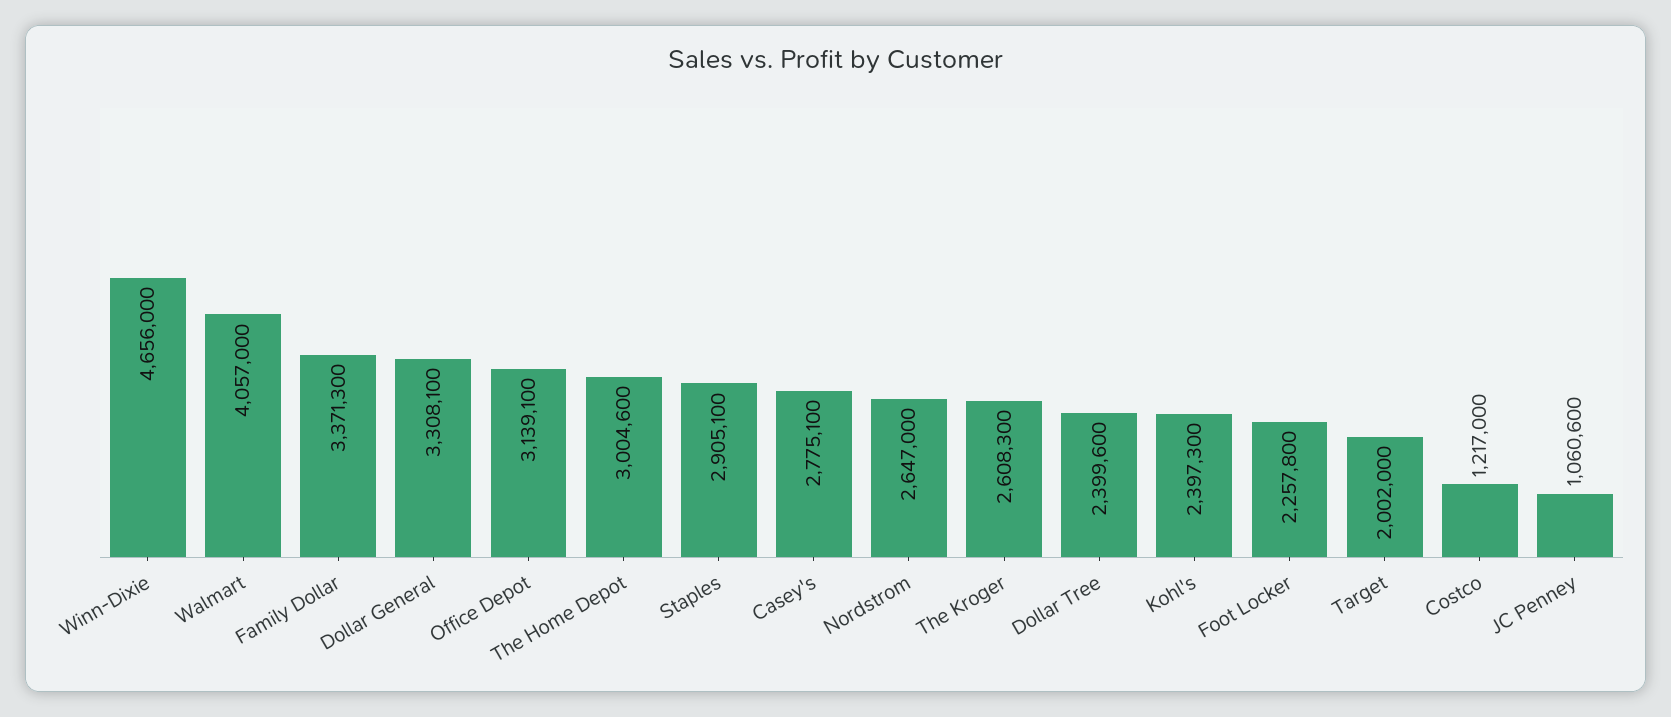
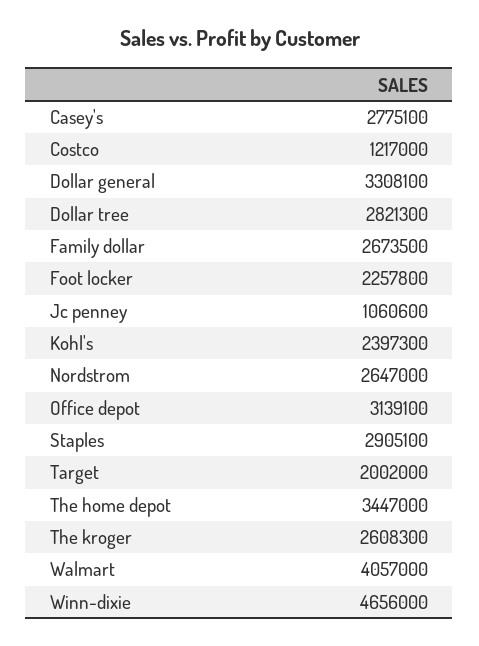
Family Dollar: 3371300 -> 2673500
The Home Depot: 3004600 -> 3447000
Dollar Tree: 2399600 -> 2821300

